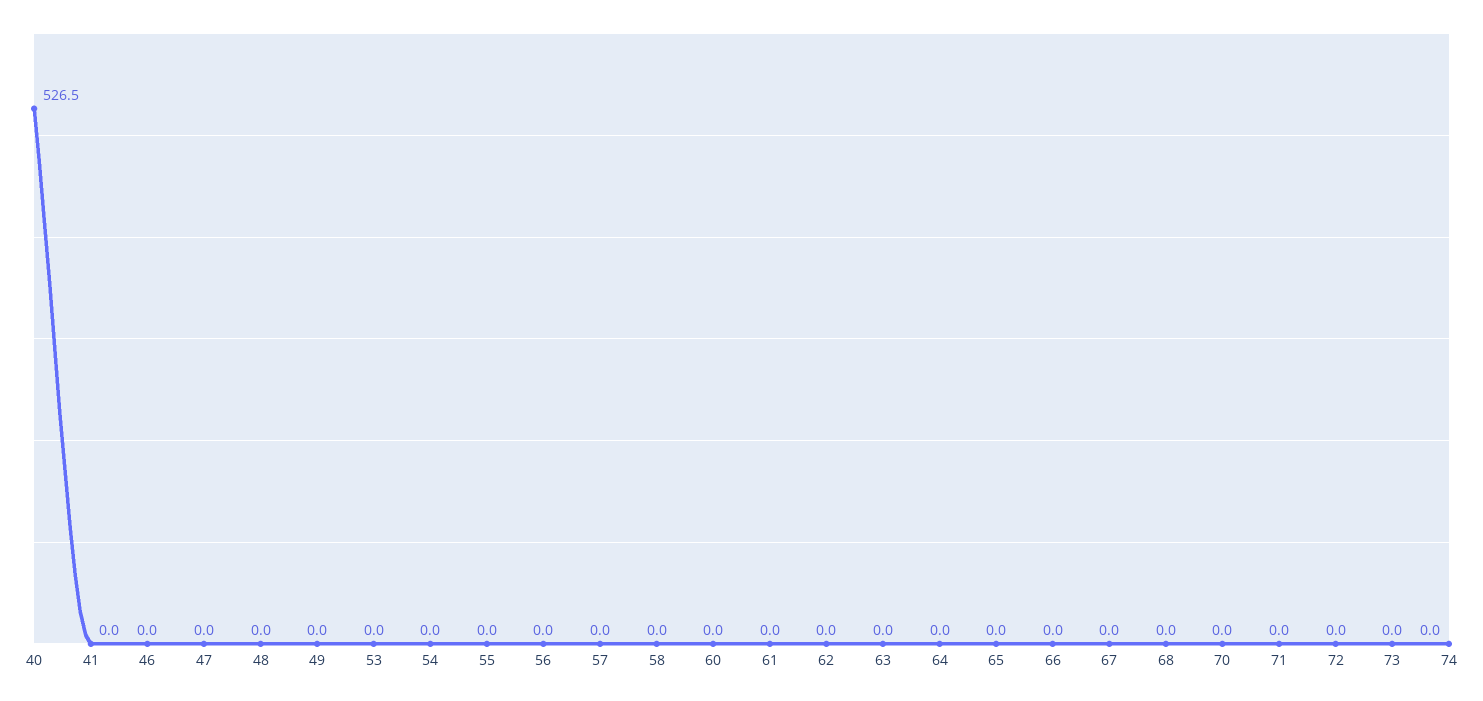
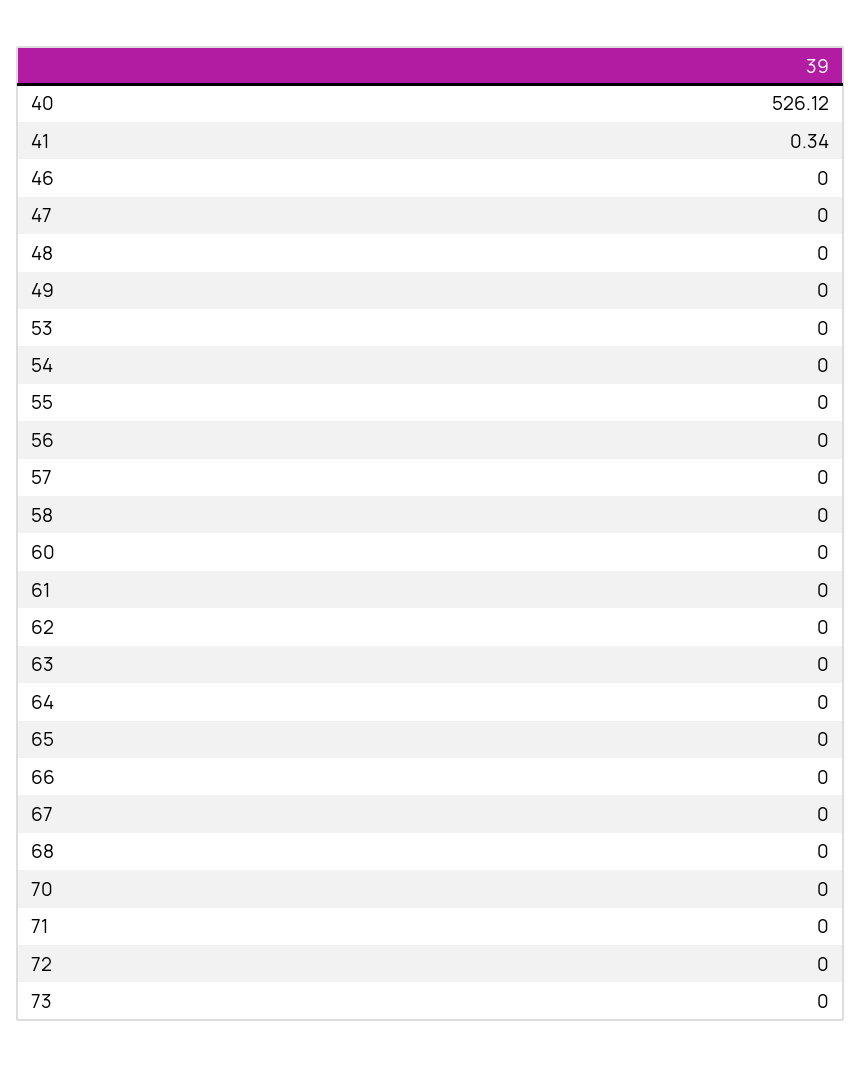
40: 526.5 -> 526.12
41: 0 -> 0.34
74: 0 -> none

